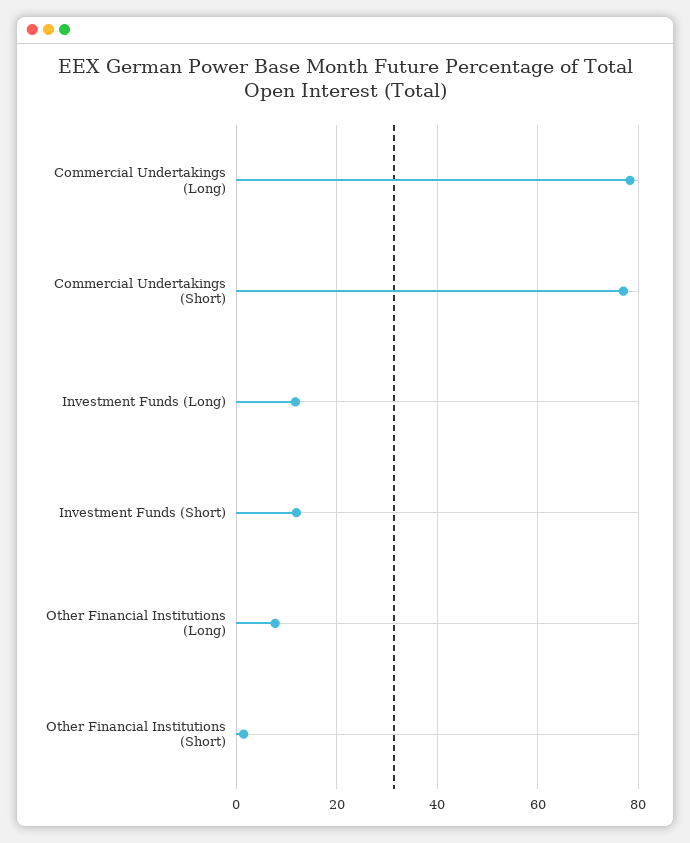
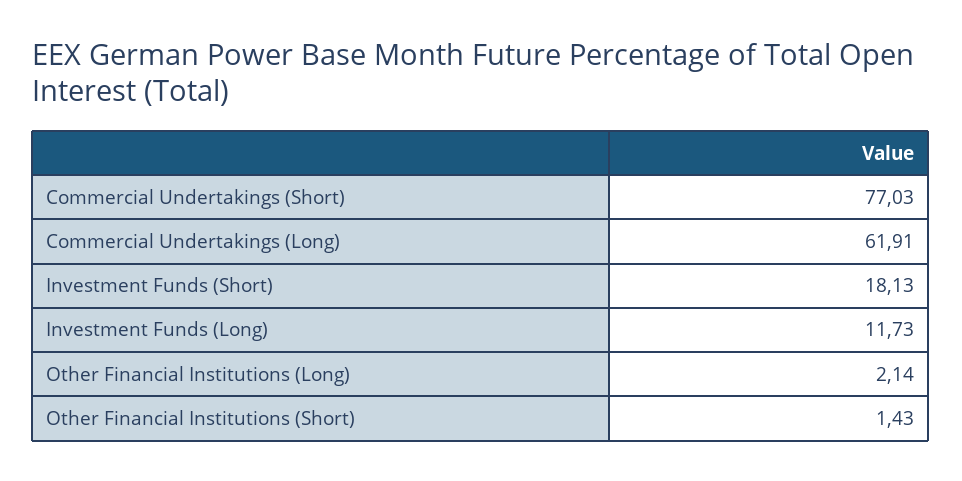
Commercial Undertakings (Long): 78 -> 61.91
Investment Funds (Short): 12 -> 18.13
Other Financial Institutions (Long): 8 -> 2.14

